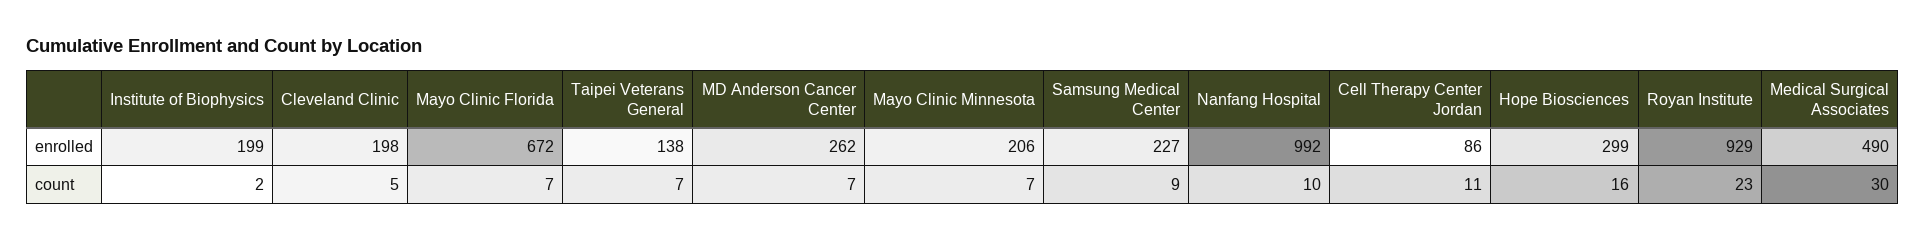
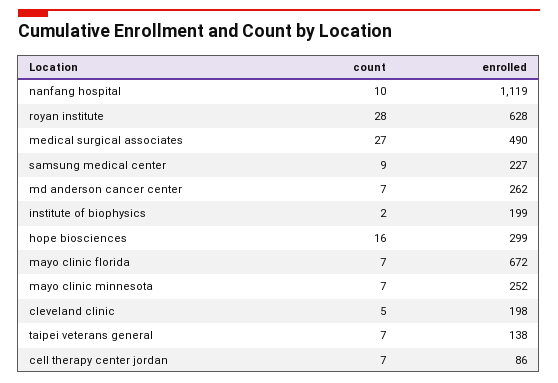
Mayo Clinic Minnesota, enrolled: 206 -> 252
Nanfang Hospital, enrolled: 992 -> 1119
Royan Institute, enrolled: 929 -> 628
Cell Therapy Center Jordan, count: 11 -> 7
Royan Institute, count: 23 -> 28
Medical Surgical Associates, count: 30 -> 27

